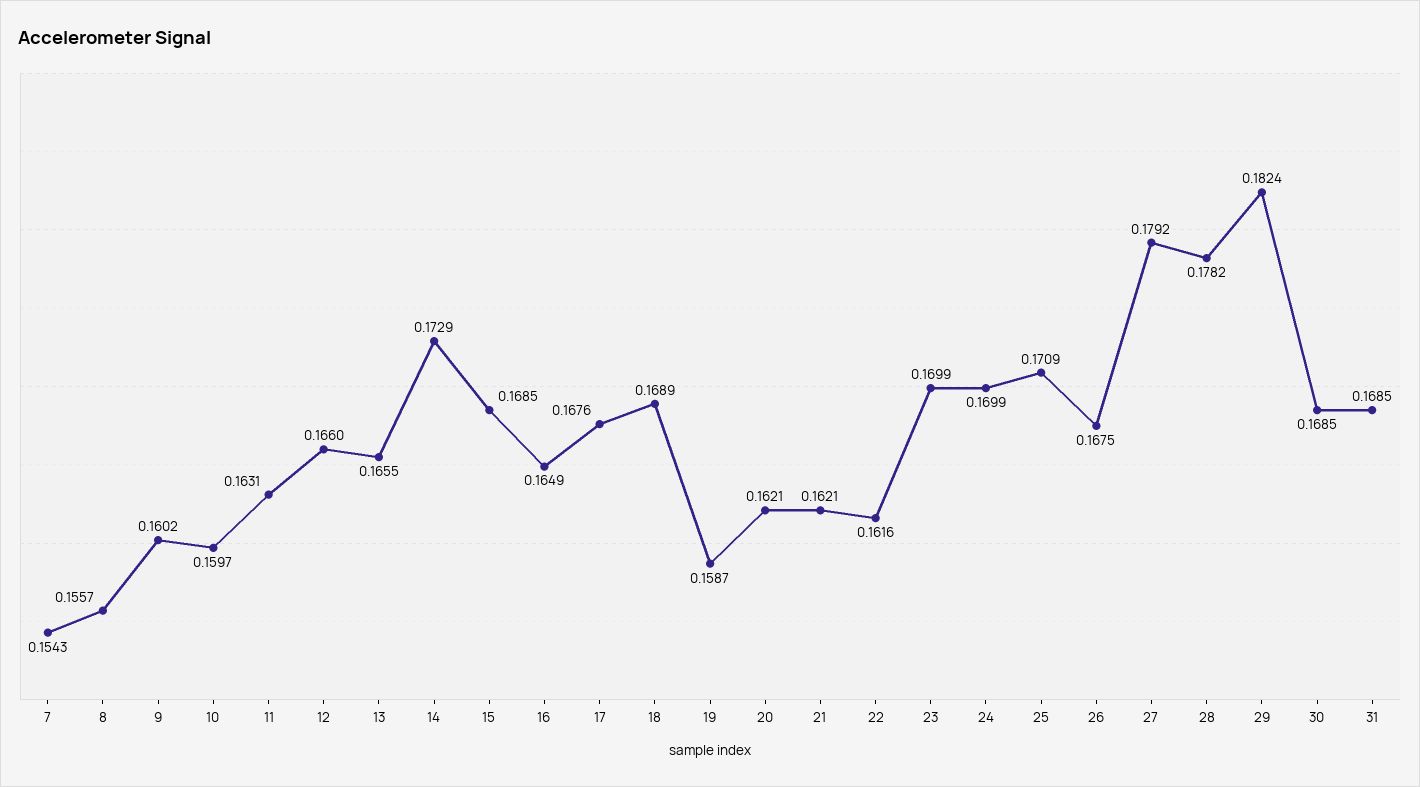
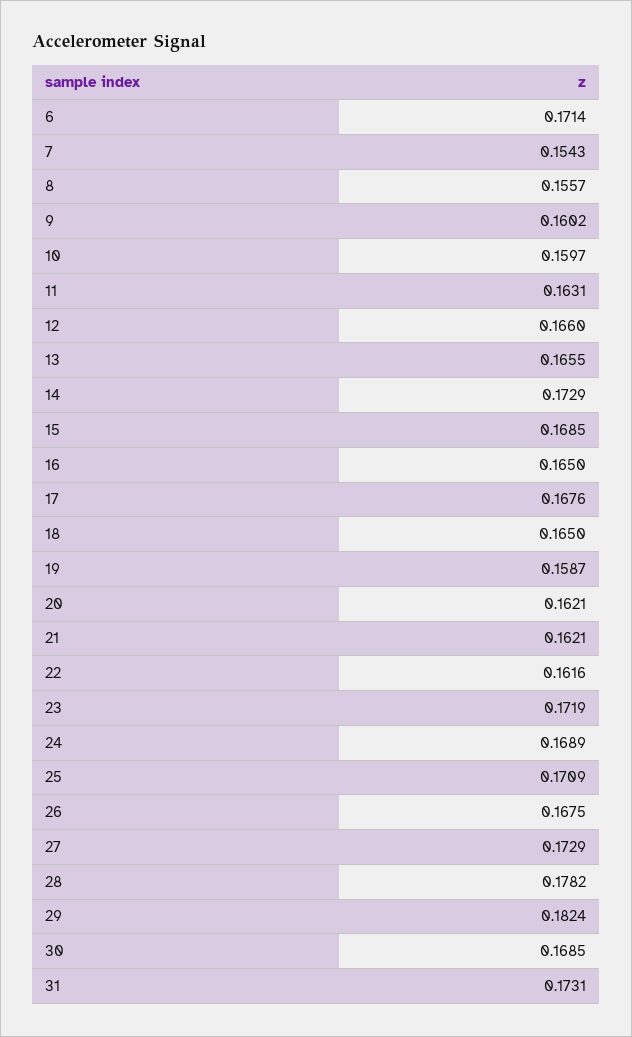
16: 0.1649 -> 0.165
18: 0.1689 -> 0.165
23: 0.1699 -> 0.1719
24: 0.1699 -> 0.1689
27: 0.1792 -> 0.1729
31: 0.1685 -> 0.1731
6: none -> 0.1714

